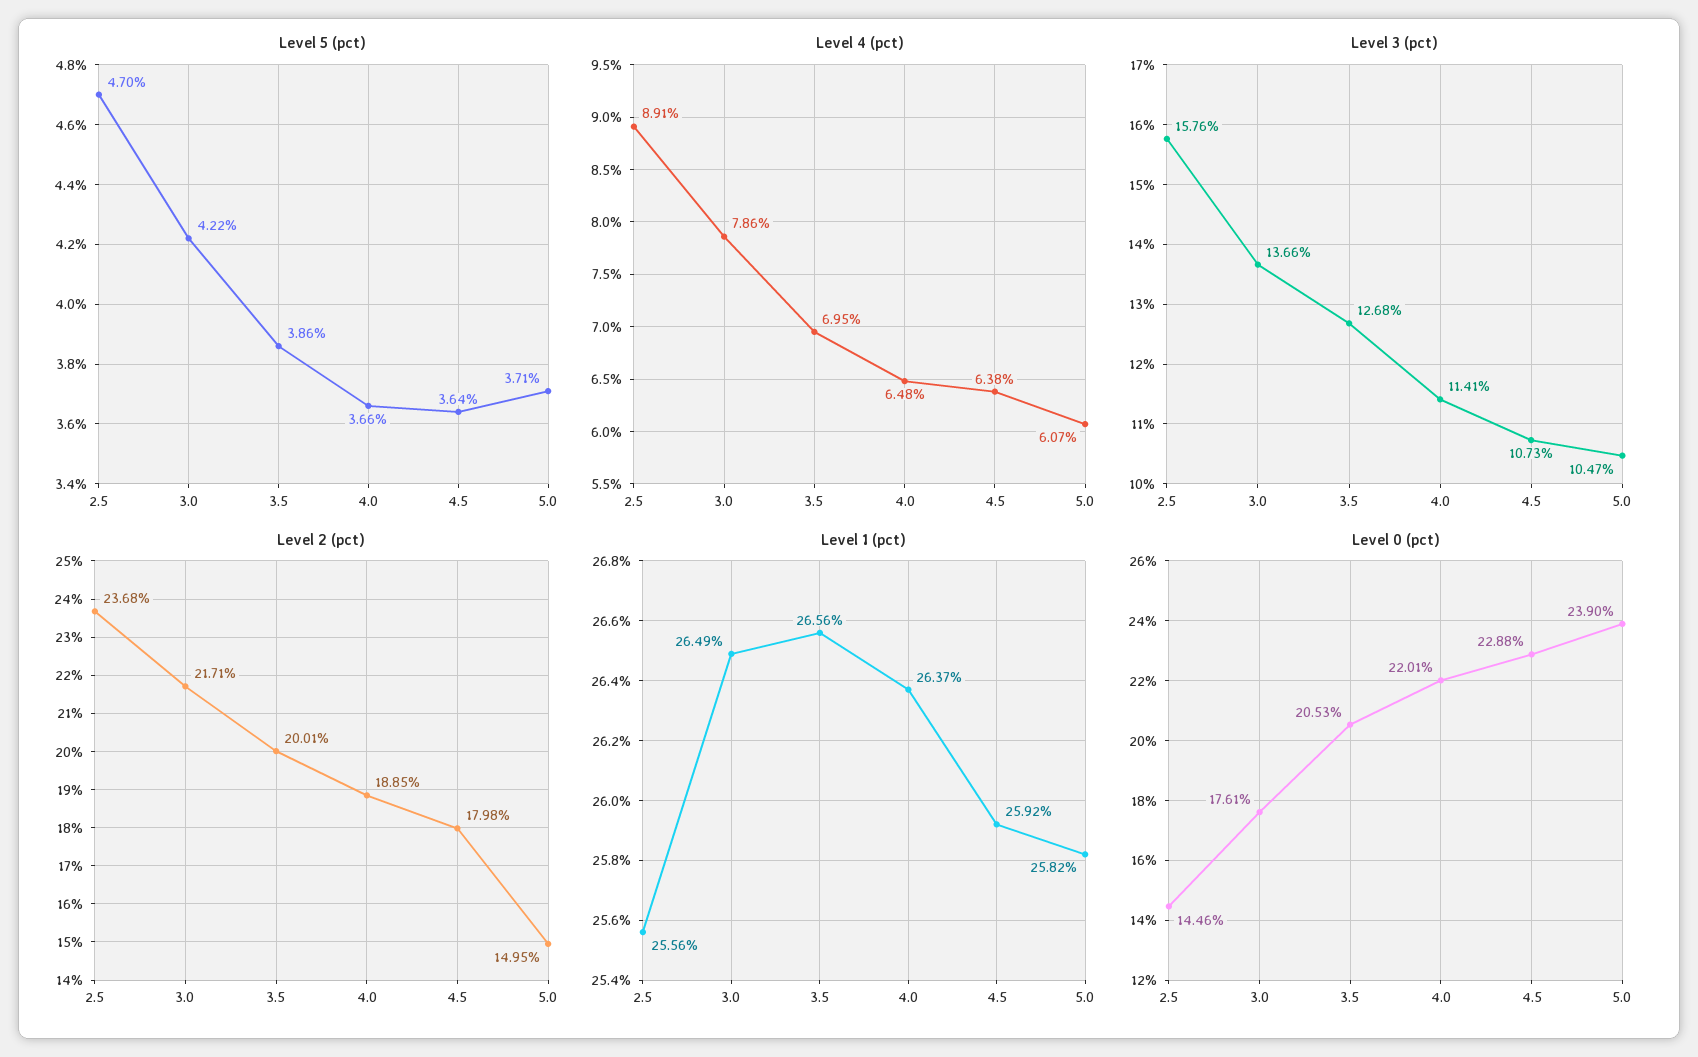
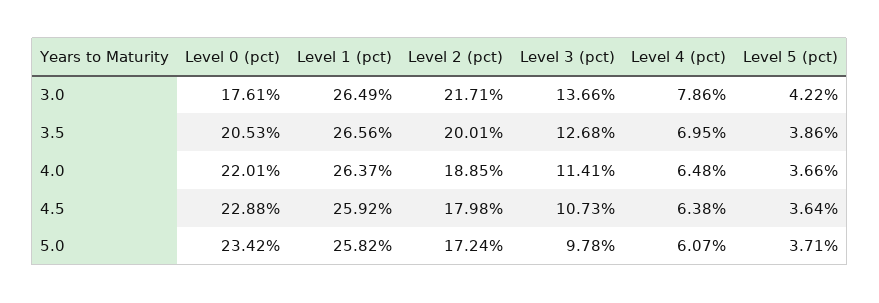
Level 5 (pct), 2.5: 4.7 -> none
Level 4 (pct), 2.5: 8.91 -> none
Level 3 (pct), 2.5: 15.76 -> none
Level 3 (pct), 5.0: 10.47 -> 9.78
Level 2 (pct), 2.5: 23.68 -> none
Level 2 (pct), 5.0: 14.95 -> 17.24
Level 1 (pct), 2.5: 25.56 -> none
Level 0 (pct), 2.5: 14.46 -> none
Level 0 (pct), 5.0: 23.9 -> 23.42

